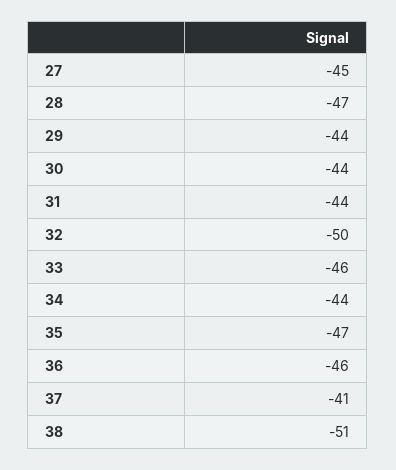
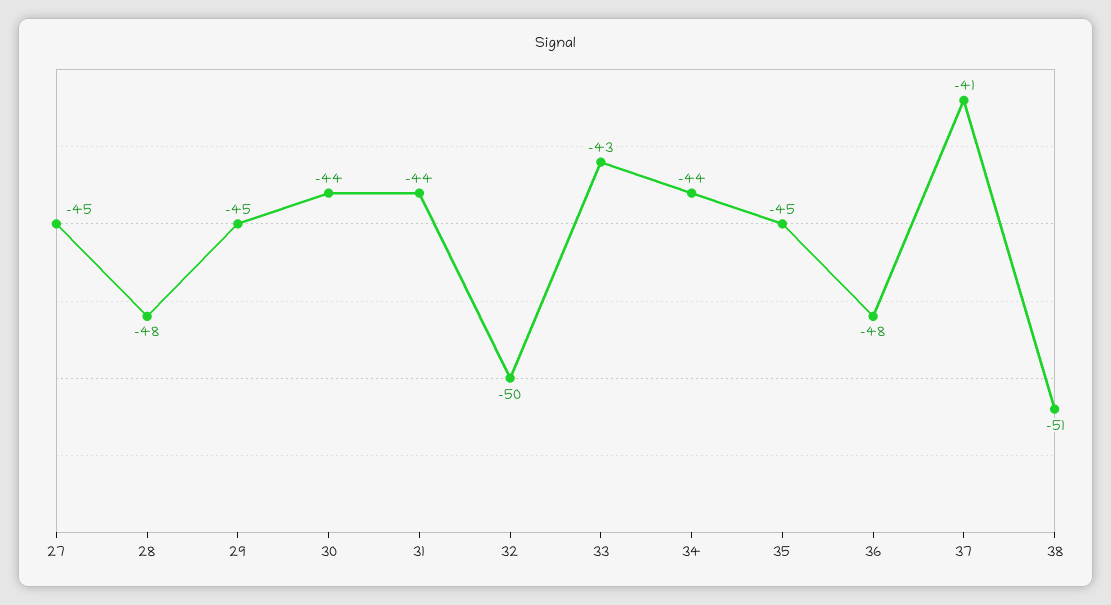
28: -47 -> -48
29: -44 -> -45
33: -46 -> -43
35: -47 -> -45
36: -46 -> -48

